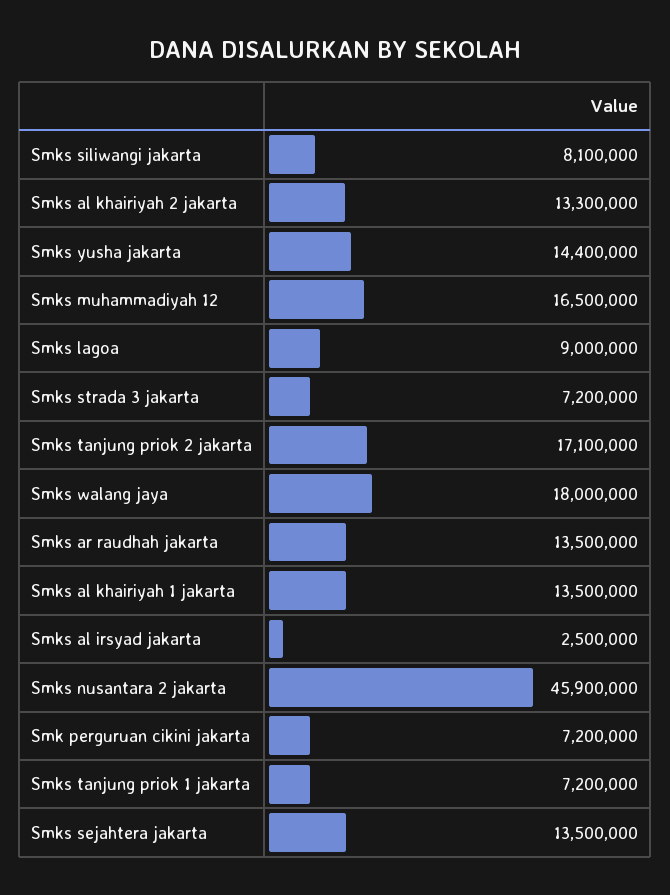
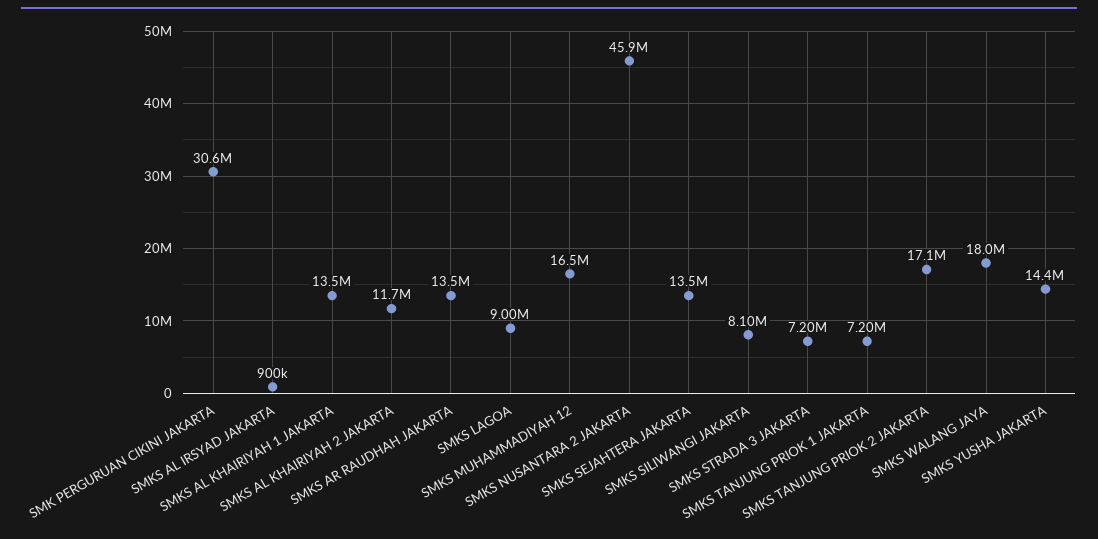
Smks al khairiyah 2 jakarta: 13300000 -> 11700000
Smks al irsyad jakarta: 2500000 -> 900000
Smk perguruan cikini jakarta: 7200000 -> 30600000

